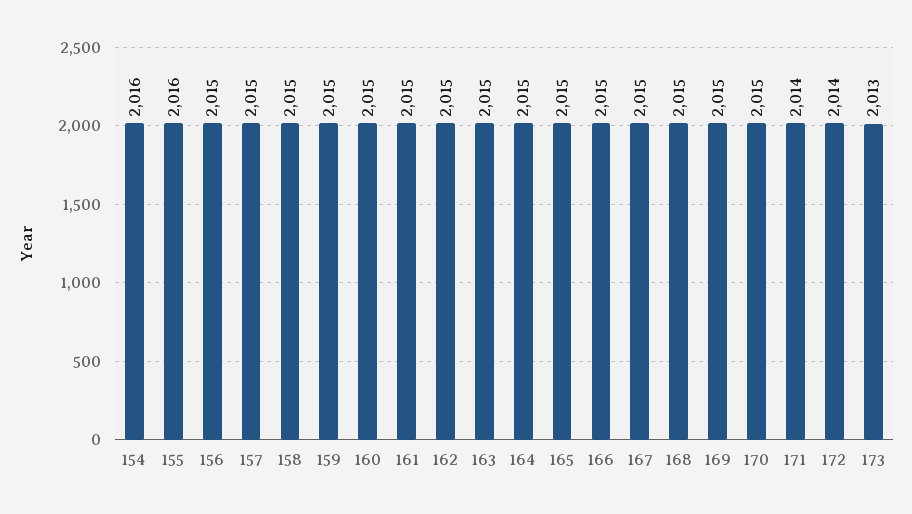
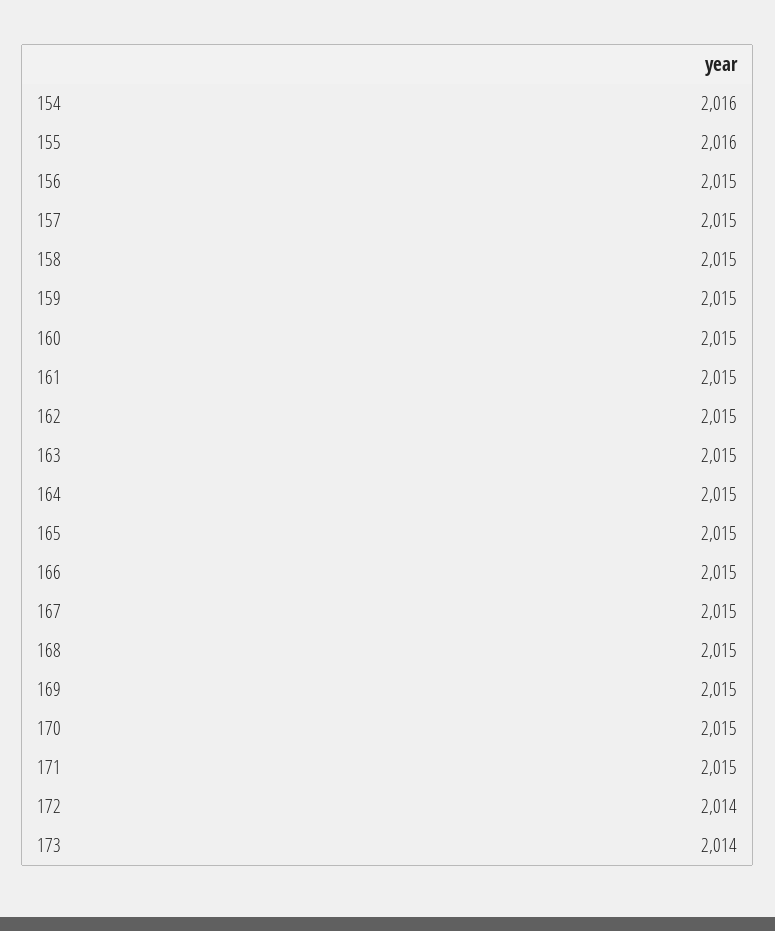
171: 2014 -> 2015
173: 2013 -> 2014

